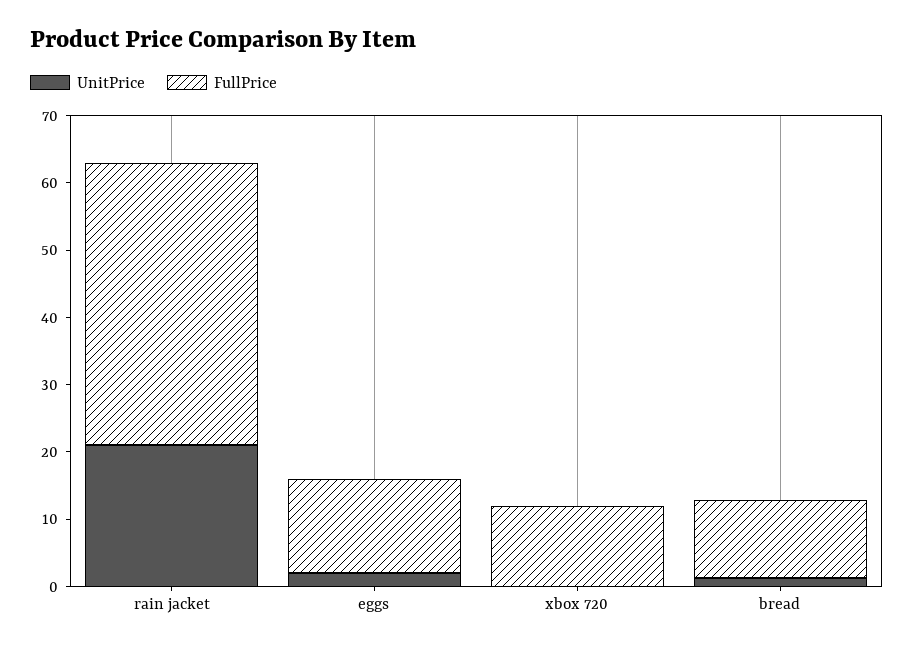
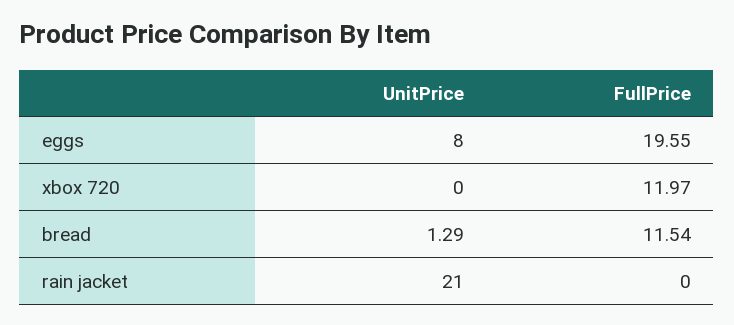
FullPrice, rain jacket: 42 -> 0
UnitPrice, eggs: 2 -> 8
FullPrice, eggs: 14 -> 19.55

